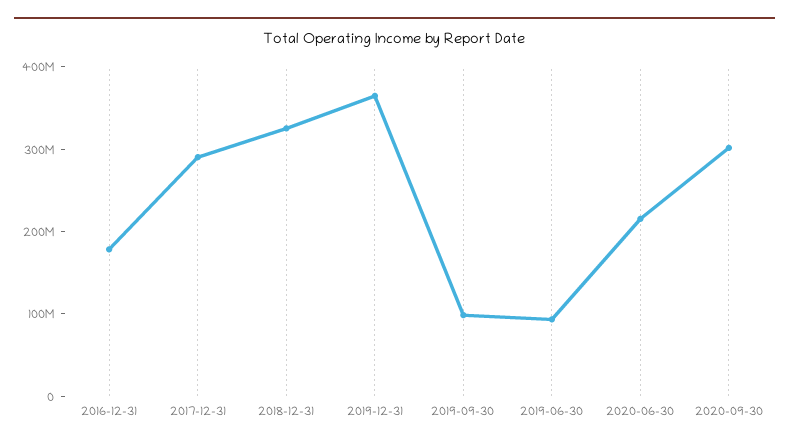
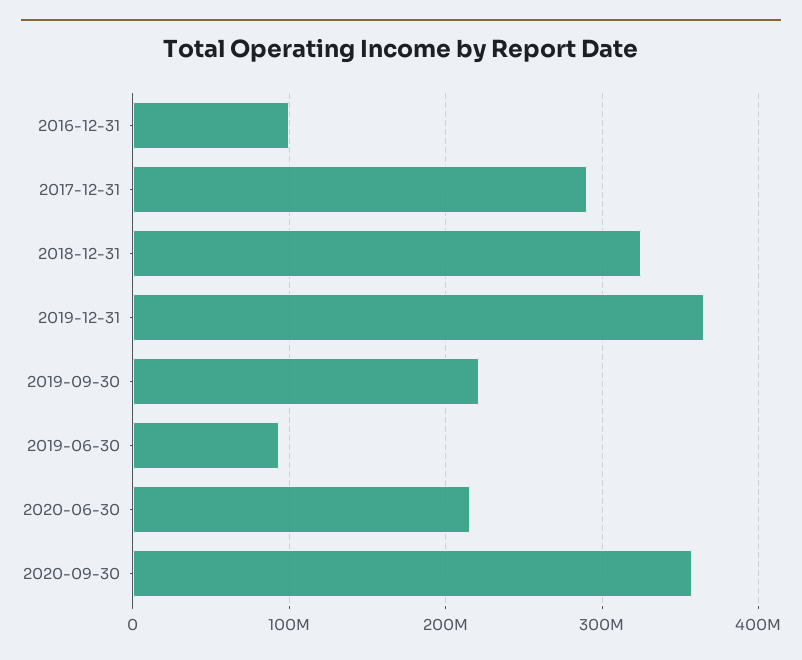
2016-12-31: 180000000 -> 100000000
2019-09-30: 100000000 -> 220000000
2020-09-30: 300000000 -> 360000000

